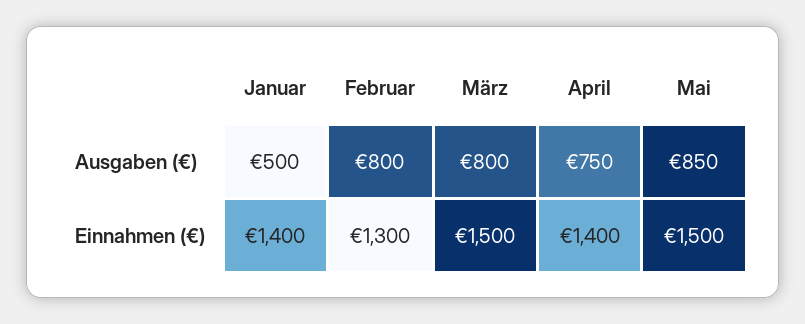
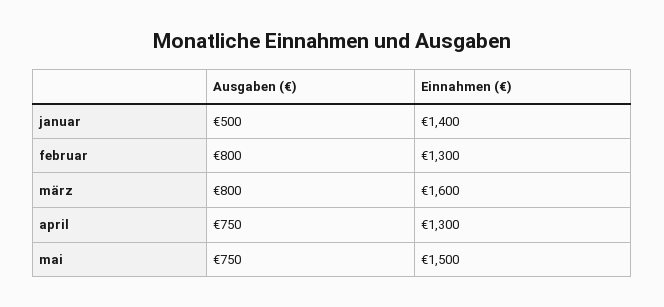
Mai, Ausgaben (€): 850 -> 750
März, Einnahmen (€): 1500 -> 1600
April, Einnahmen (€): 1400 -> 1300

